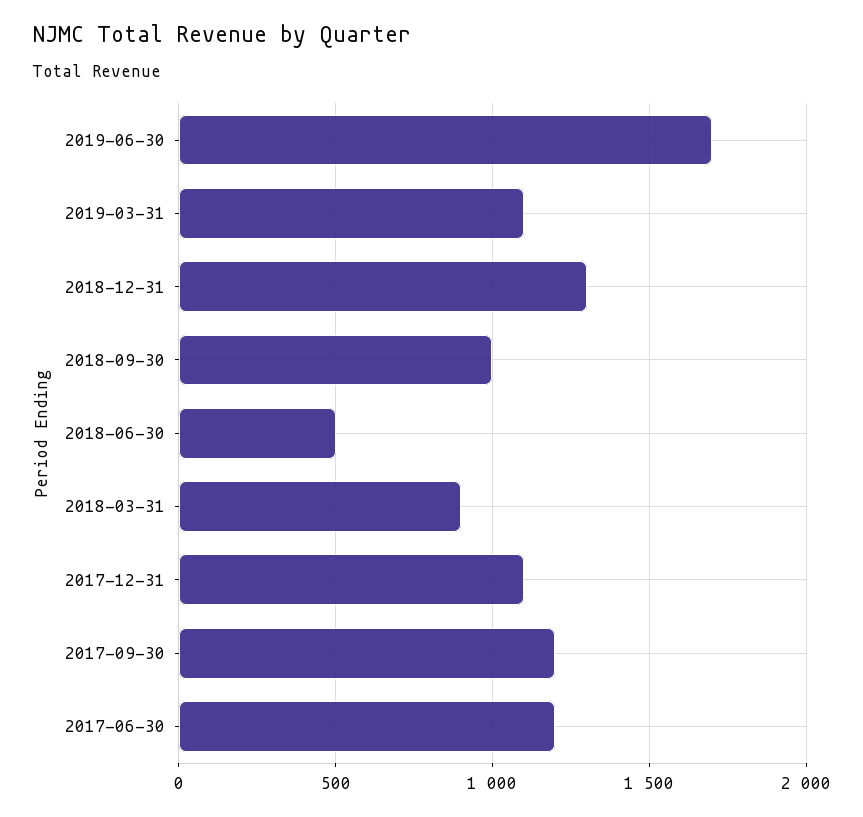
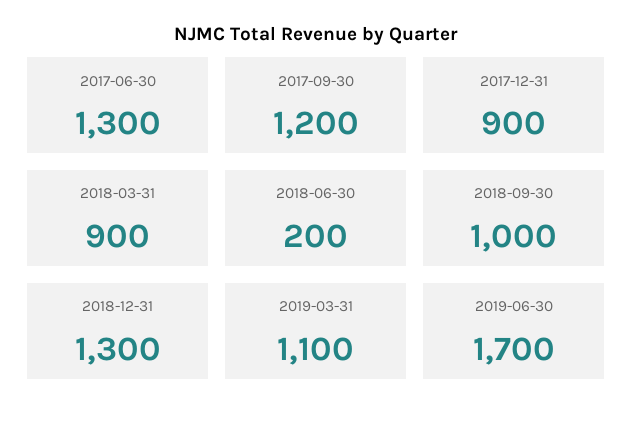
2018-06-30: 500 -> 200
2017-12-31: 1100 -> 900
2017-06-30: 1200 -> 1300

